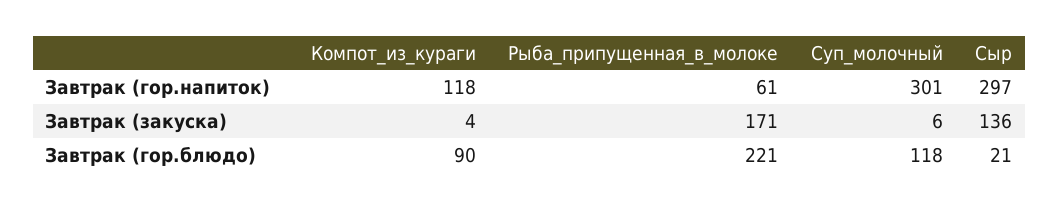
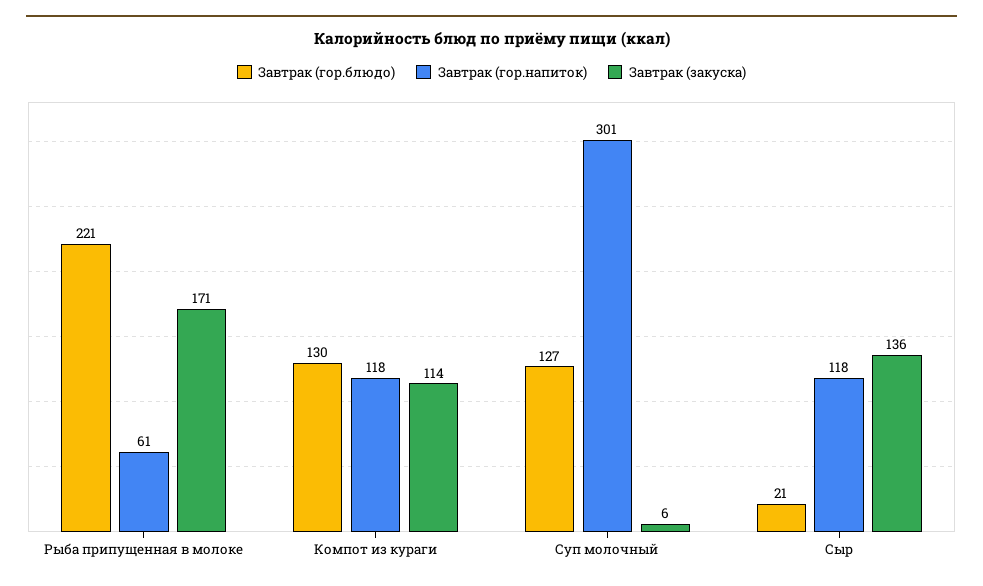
Завтрак (гор.напиток), Сыр: 297 -> 118
Завтрак (закуска), Компот_из_кураги: 4 -> 114
Завтрак (гор.блюдо), Компот_из_кураги: 90 -> 130
Завтрак (гор.блюдо), Суп_молочный: 118 -> 127

